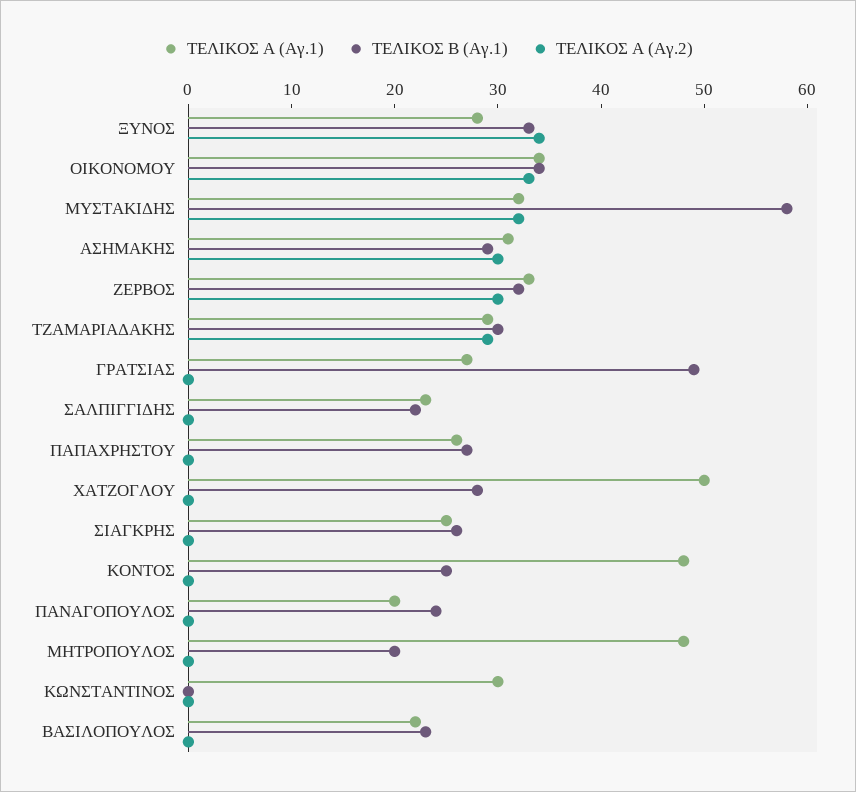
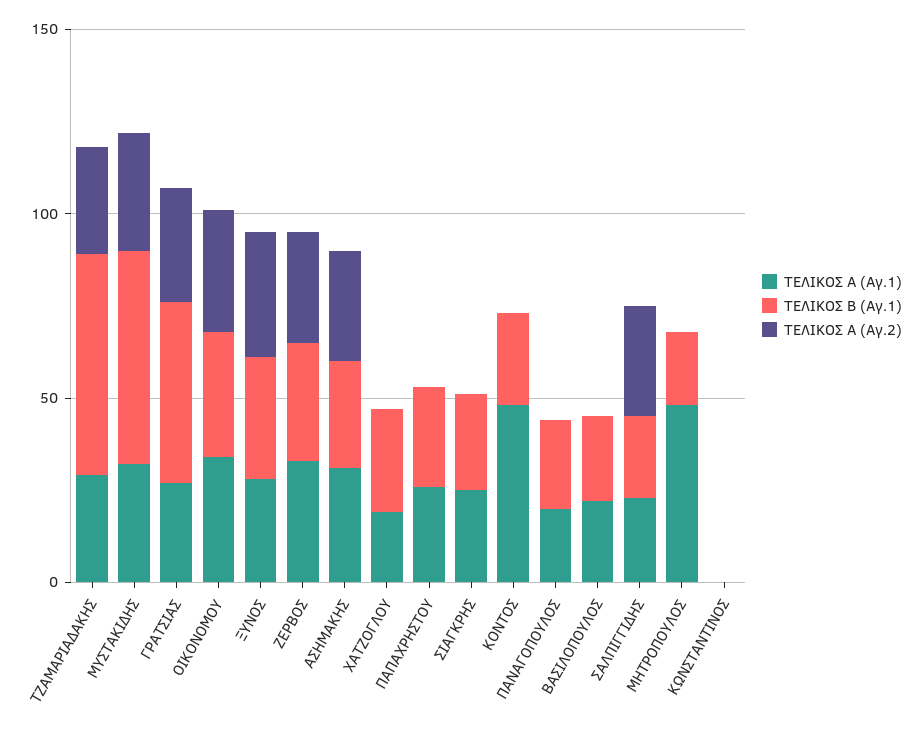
ΤΕΛΙΚΟΣ Β (Αγ.1), ΤΖΑΜΑΡΙΑΔΑΚΗΣ: 30 -> 60
ΤΕΛΙΚΟΣ Α (Αγ.2), ΓΡΑΤΣΙΑΣ: 0 -> 30
ΤΕΛΙΚΟΣ Α (Αγ.2), ΣΑΛΠΙΓΓΙΔΗΣ: 0 -> 30
ΤΕΛΙΚΟΣ Α (Αγ.1), ΧΑΤΖΟΓΛΟΥ: 50 -> 20
ΤΕΛΙΚΟΣ Α (Αγ.1), ΚΩΝΣΤΑΝΤΙΝΟΣ: 30 -> 0

